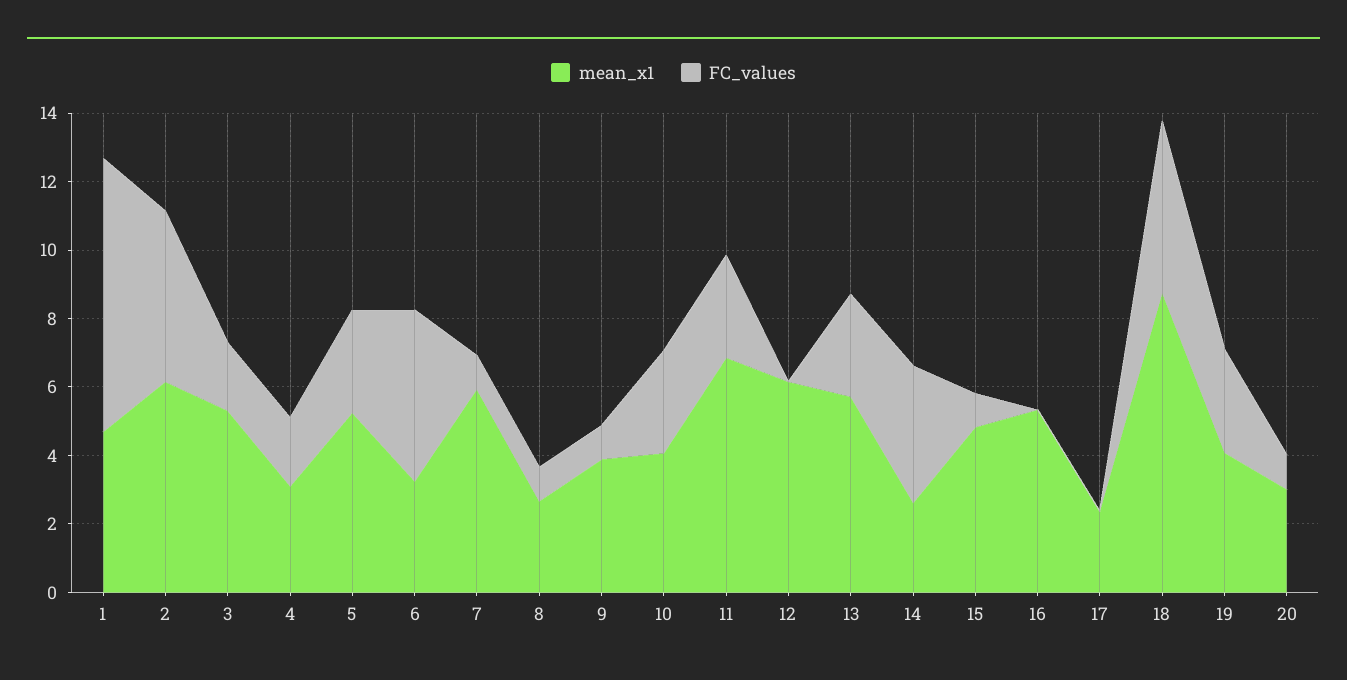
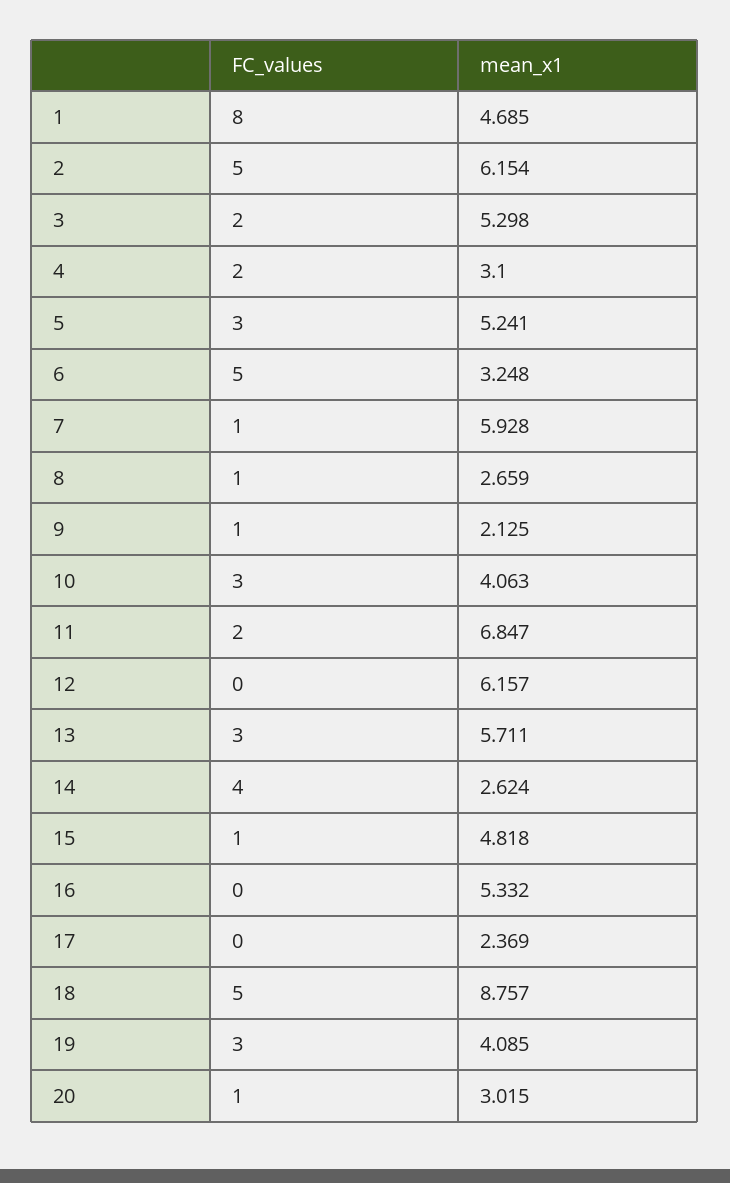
mean_x1, 9: 4 -> 2.125
FC_values, 11: 3 -> 2

